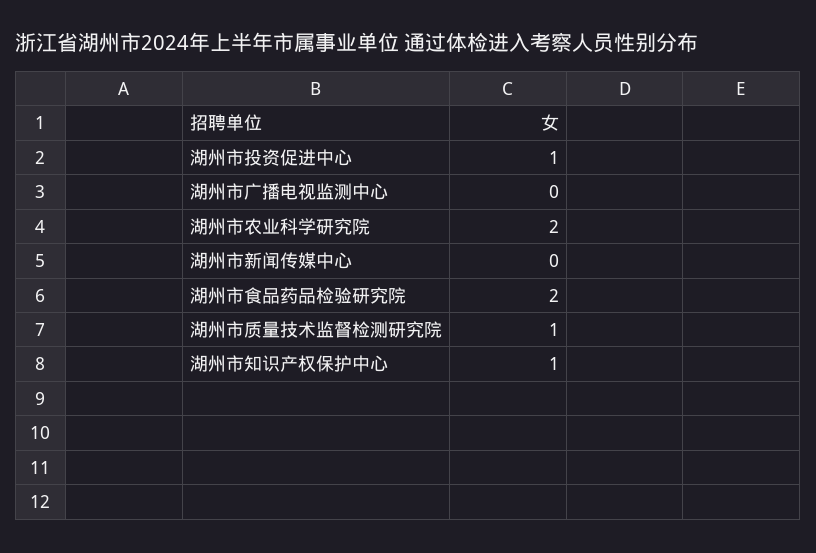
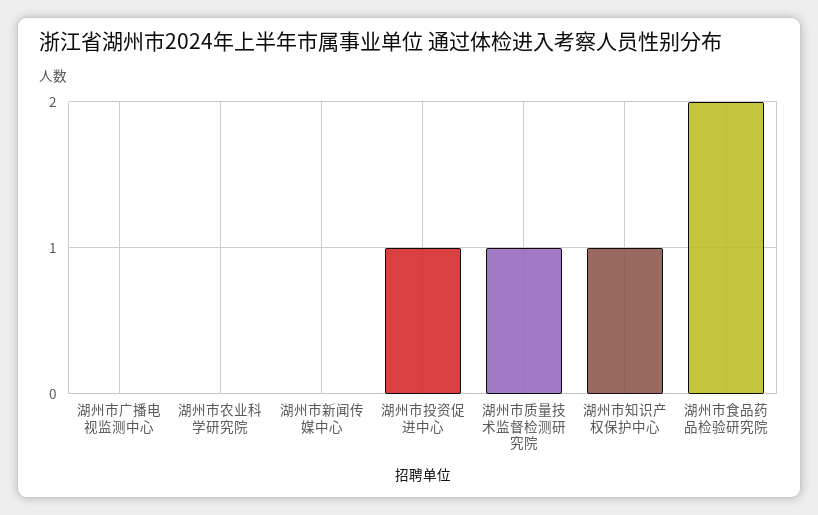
湖州市农业科学研究院: 2 -> 0

